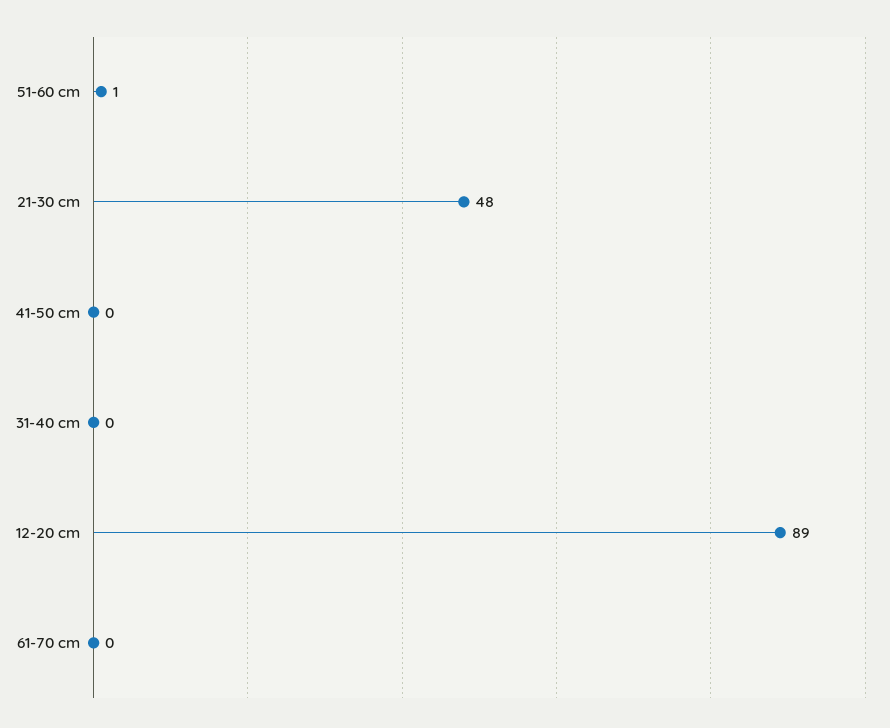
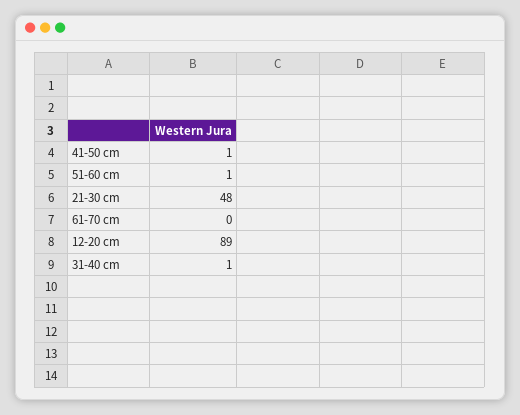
41-50 cm: 0 -> 1
31-40 cm: 0 -> 1

